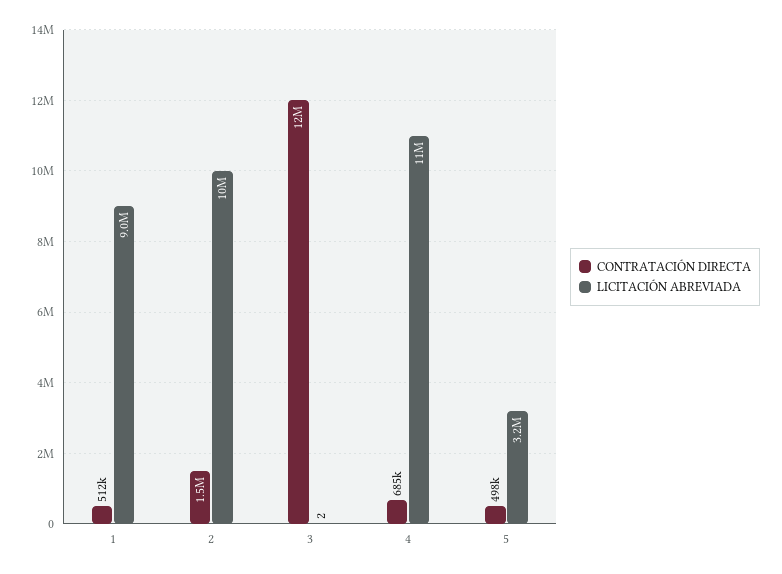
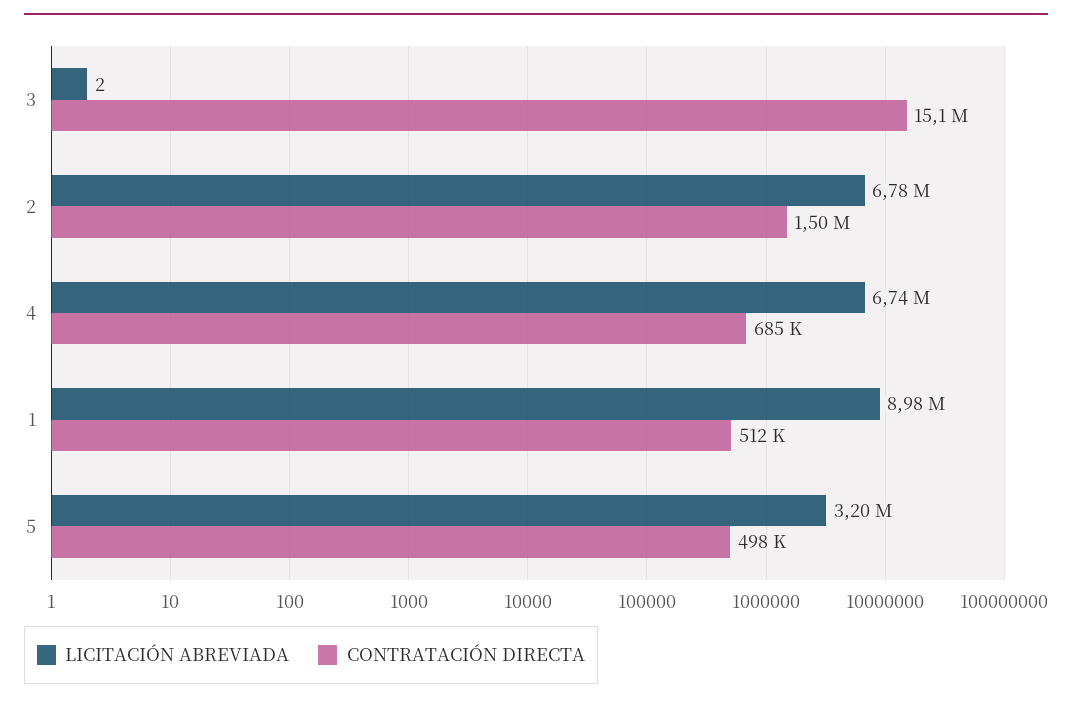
LICITACIÓN ABREVIADA, 2: 10000000 -> 6780000
CONTRATACIÓN DIRECTA, 3: 12000000 -> 15100000
LICITACIÓN ABREVIADA, 4: 11000000 -> 6740000

